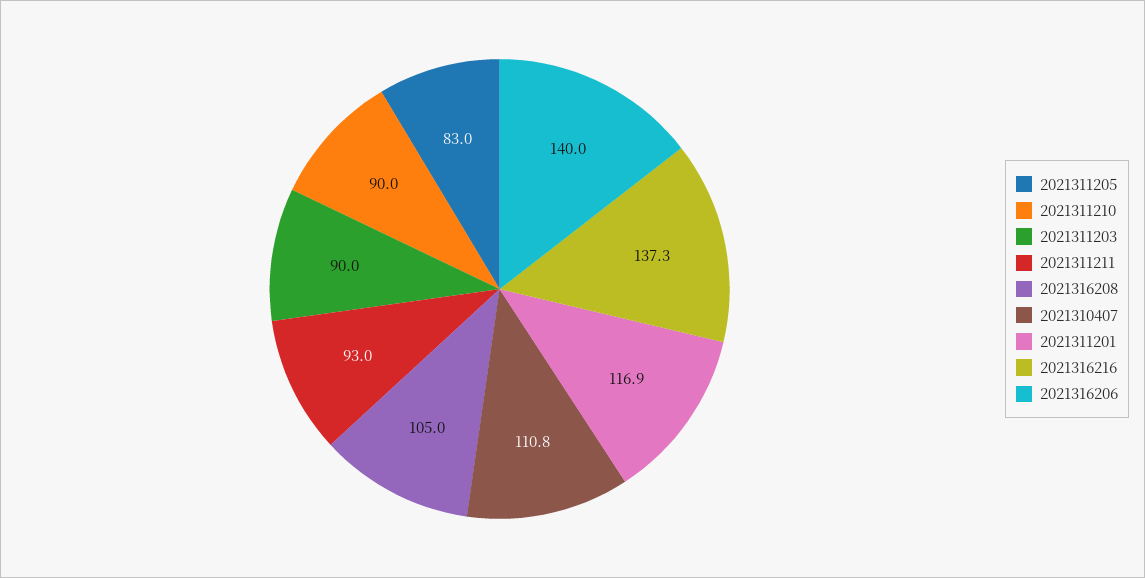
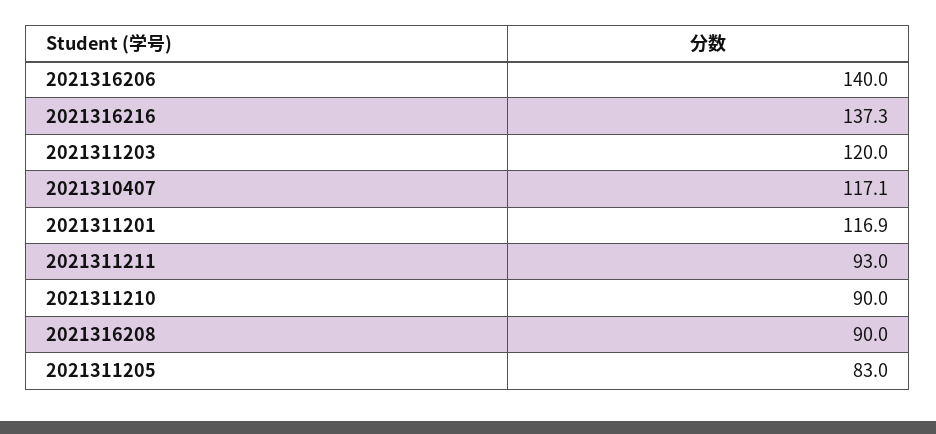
2021311203: 90 -> 120
2021316208: 105 -> 90
2021310407: 110.8 -> 117.1

